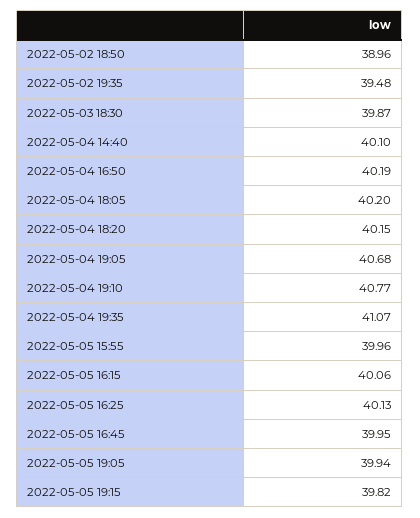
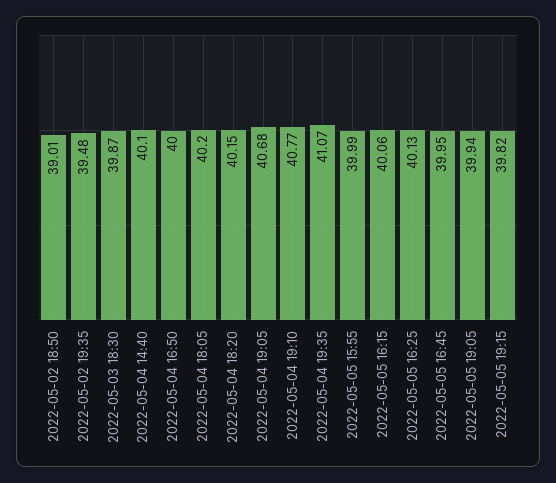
2022-05-02 18:50: 38.96 -> 39.01
2022-05-04 16:50: 40.19 -> 40
2022-05-05 15:55: 39.96 -> 39.99

